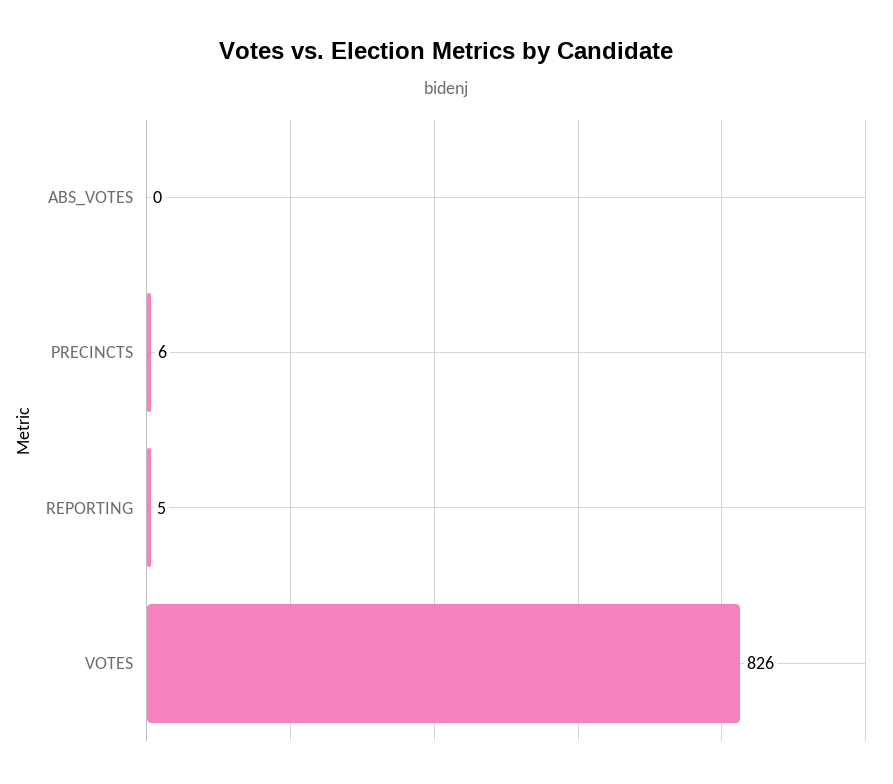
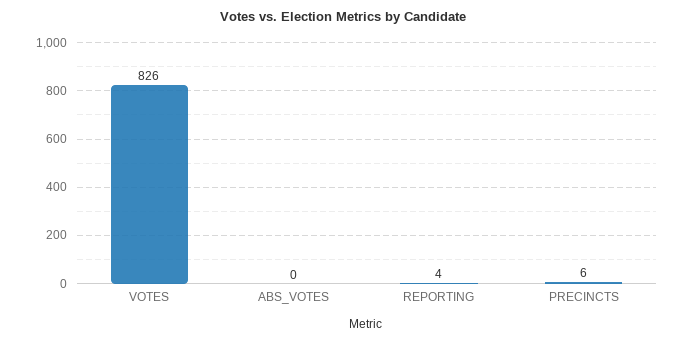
REPORTING: 5 -> 4

